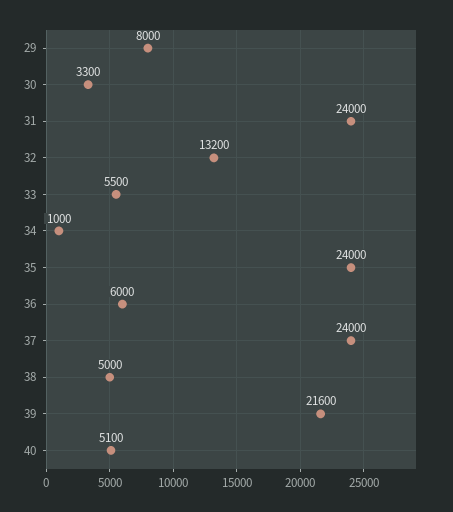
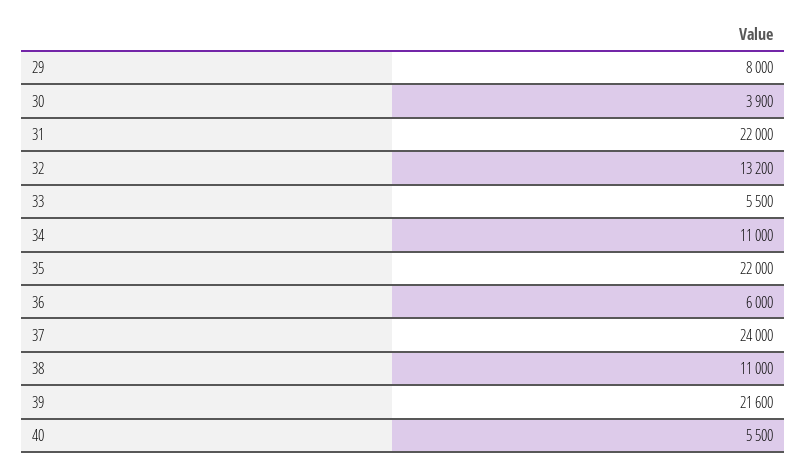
30: 3300 -> 3900
31: 24000 -> 22000
34: 1000 -> 11000
35: 24000 -> 22000
38: 5000 -> 11000
40: 5100 -> 5500

